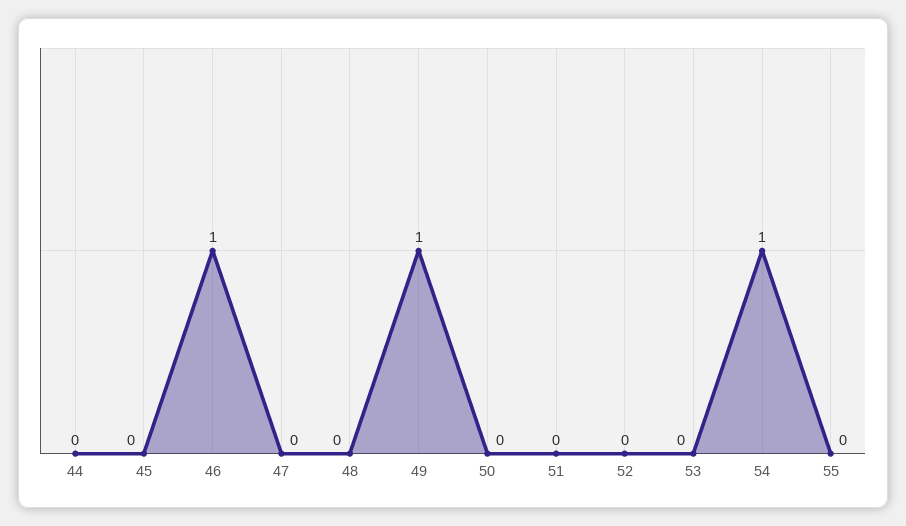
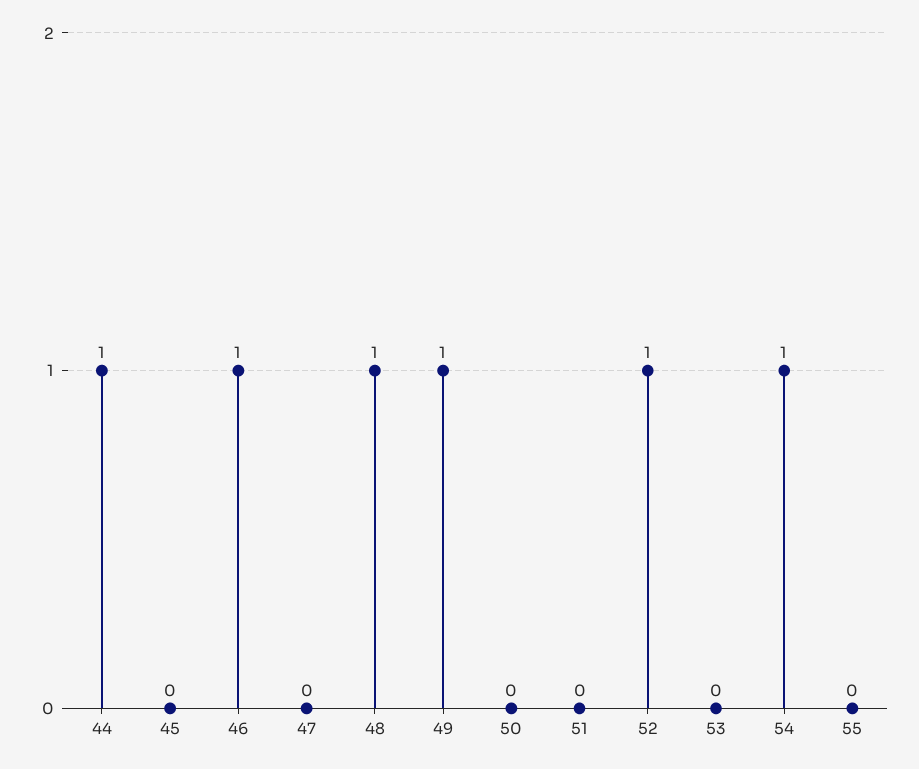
44: 0 -> 1
48: 0 -> 1
52: 0 -> 1

